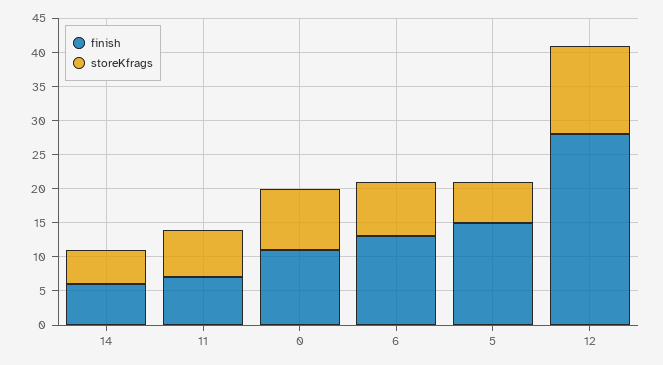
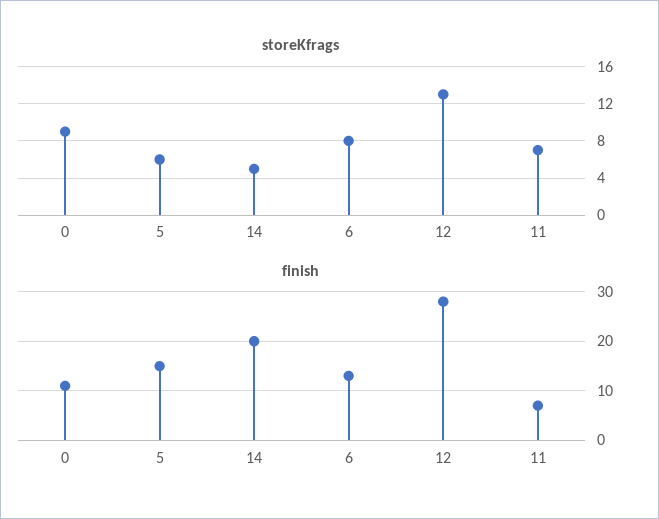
finish, 14: 5 -> 20

